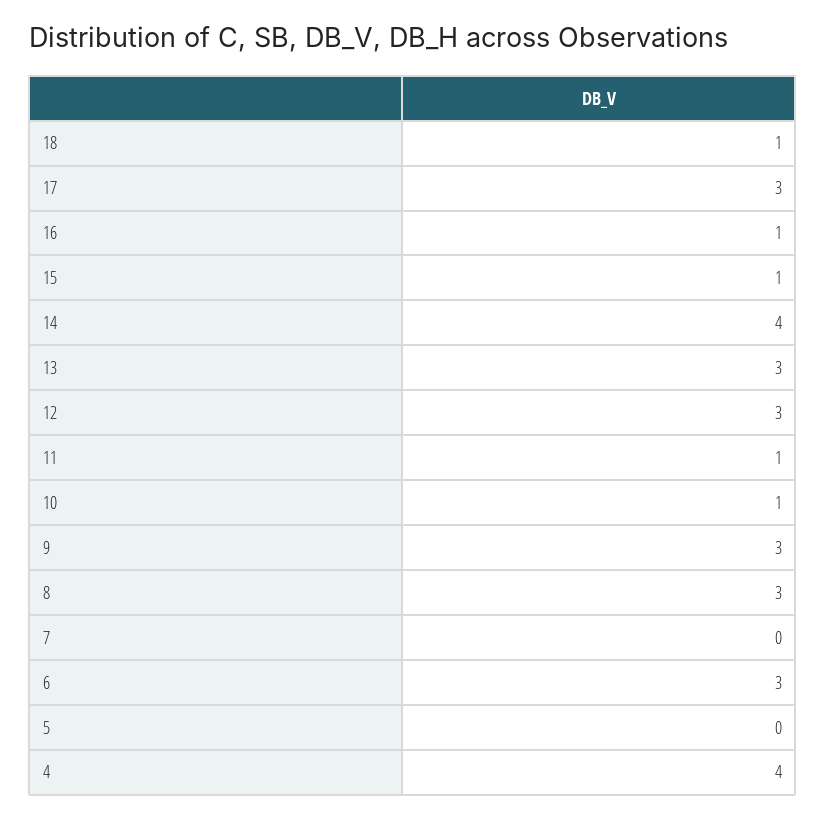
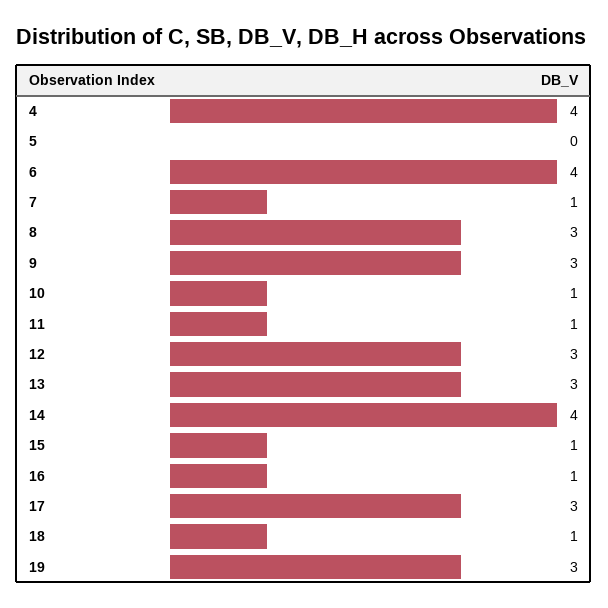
7: 0 -> 1
6: 3 -> 4
19: none -> 3

